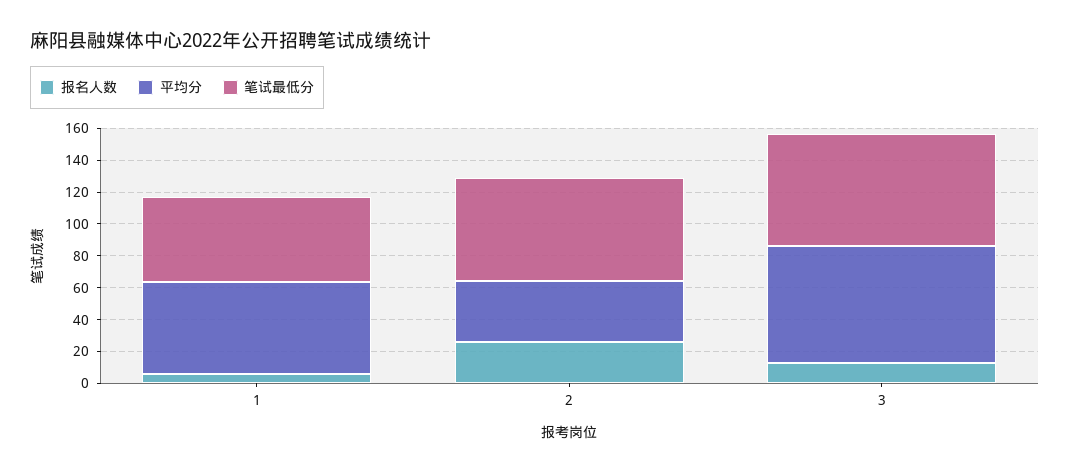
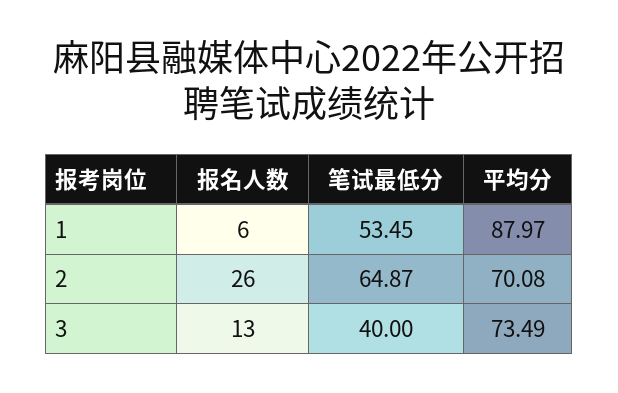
平均分, 1: 60 -> 87.97
平均分, 2: 40 -> 70.08
笔试最低分, 3: 70 -> 40

